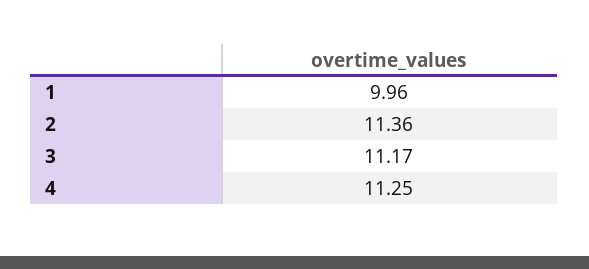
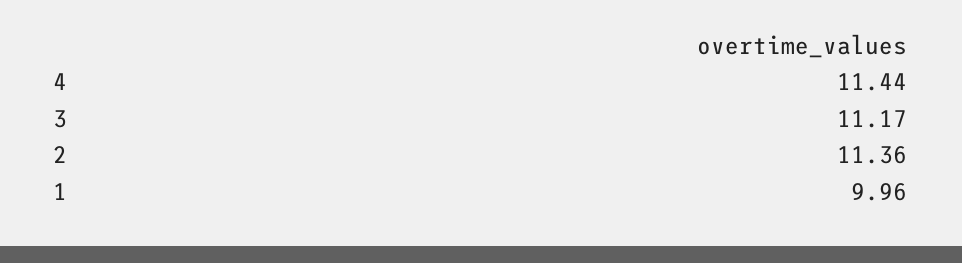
4: 11.25 -> 11.44

